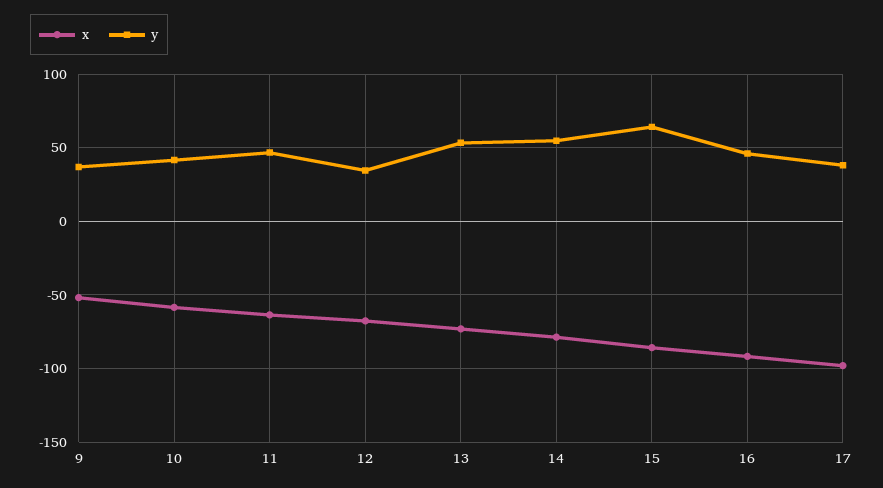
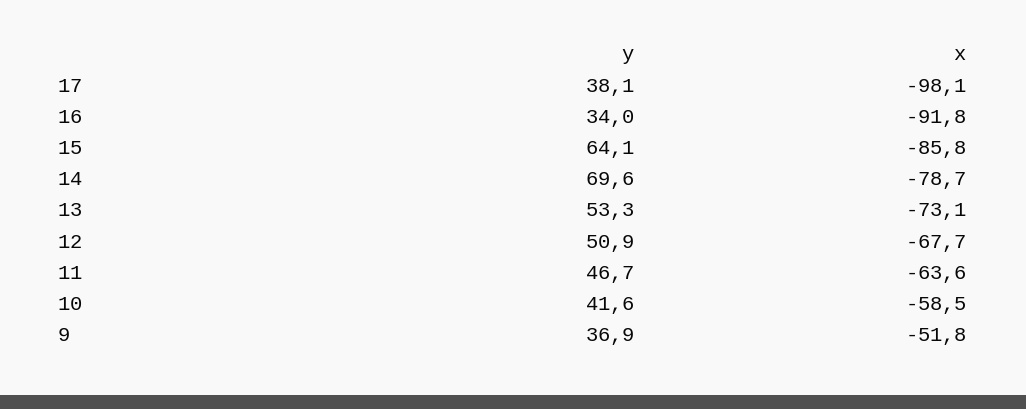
y, 12: 35 -> 50.9
y, 14: 55 -> 69.6
y, 16: 45 -> 34

